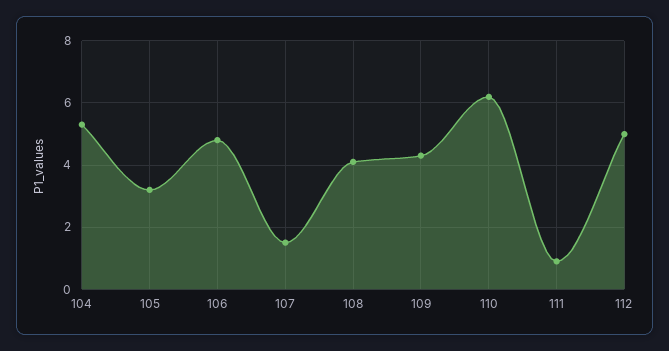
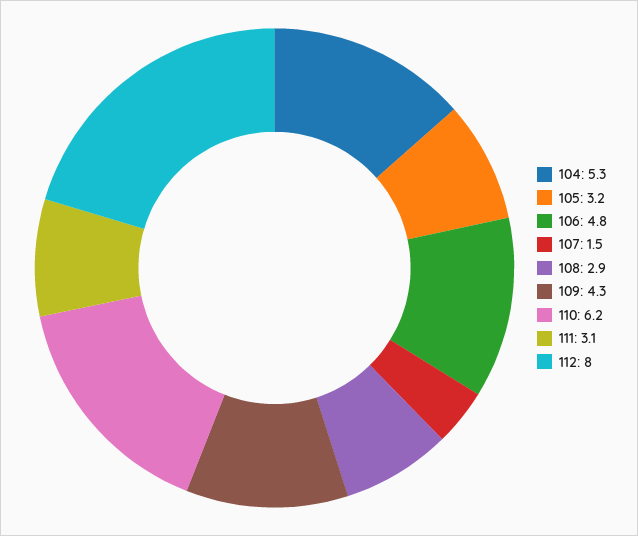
108: 4 -> 2.9
111: 1 -> 3.1
112: 5 -> 8

